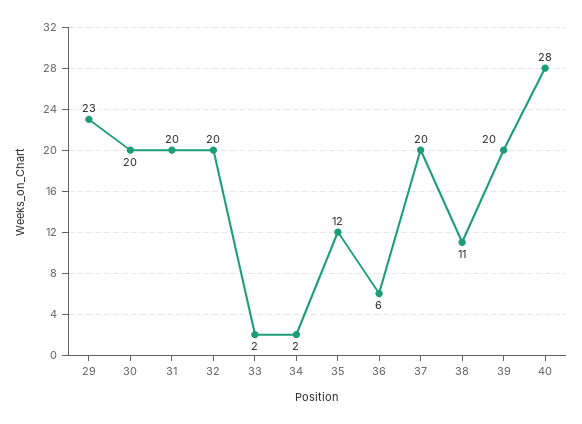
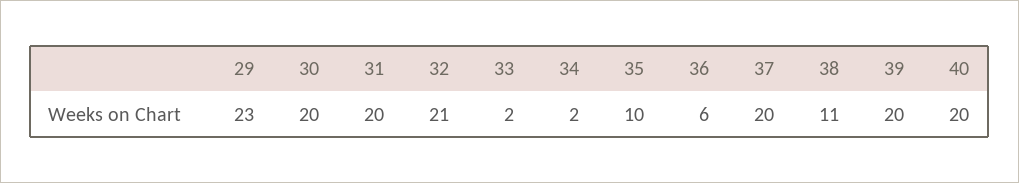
32: 20 -> 21
35: 12 -> 10
40: 28 -> 20

